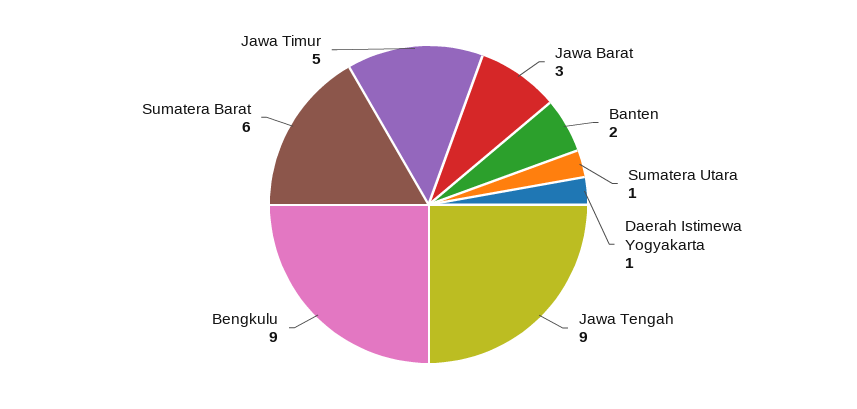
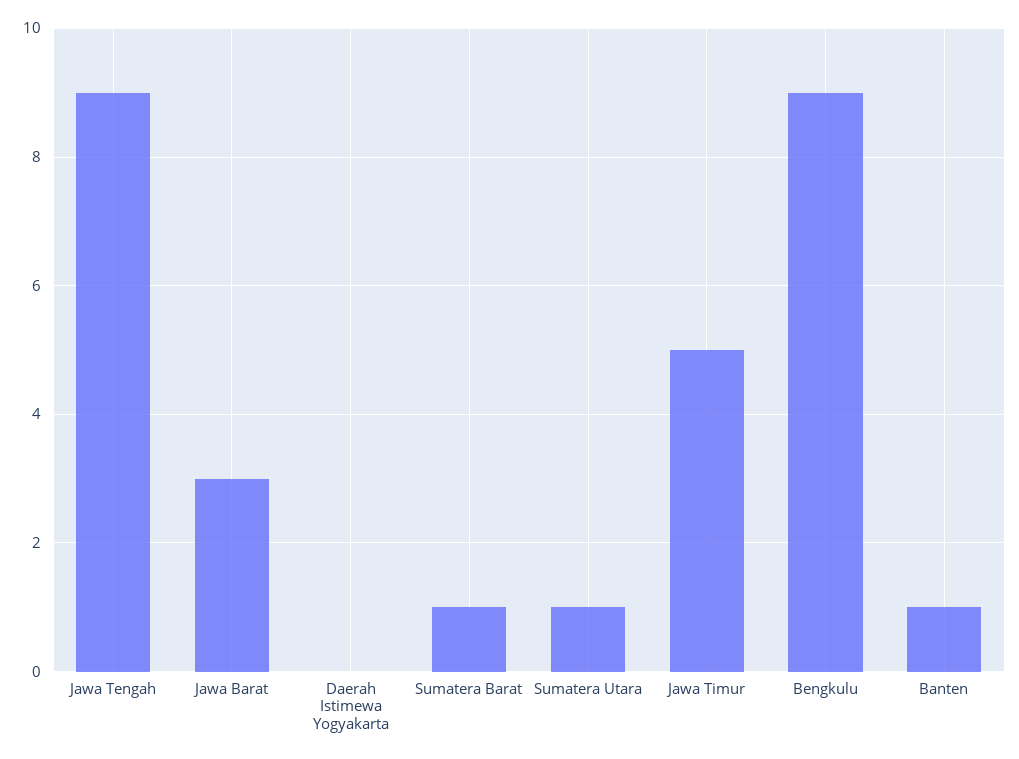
Banten: 2 -> 1
Daerah Istimewa Yogyakarta: 1 -> 0
Sumatera Barat: 6 -> 1

